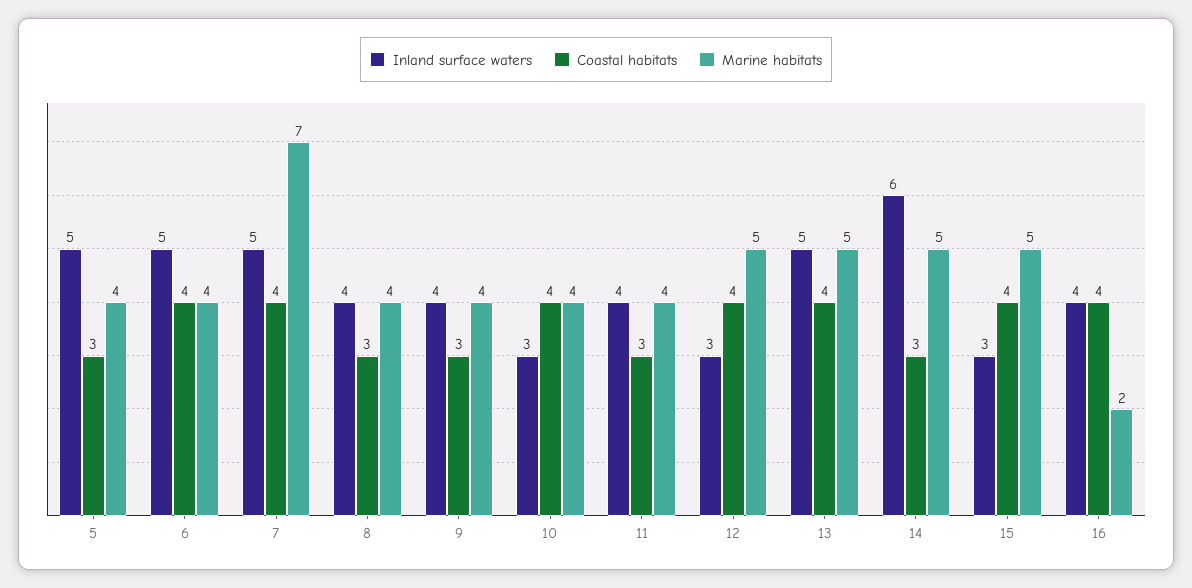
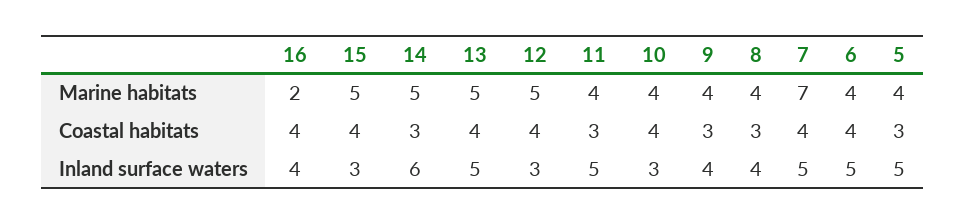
Inland surface waters, 11: 4 -> 5

